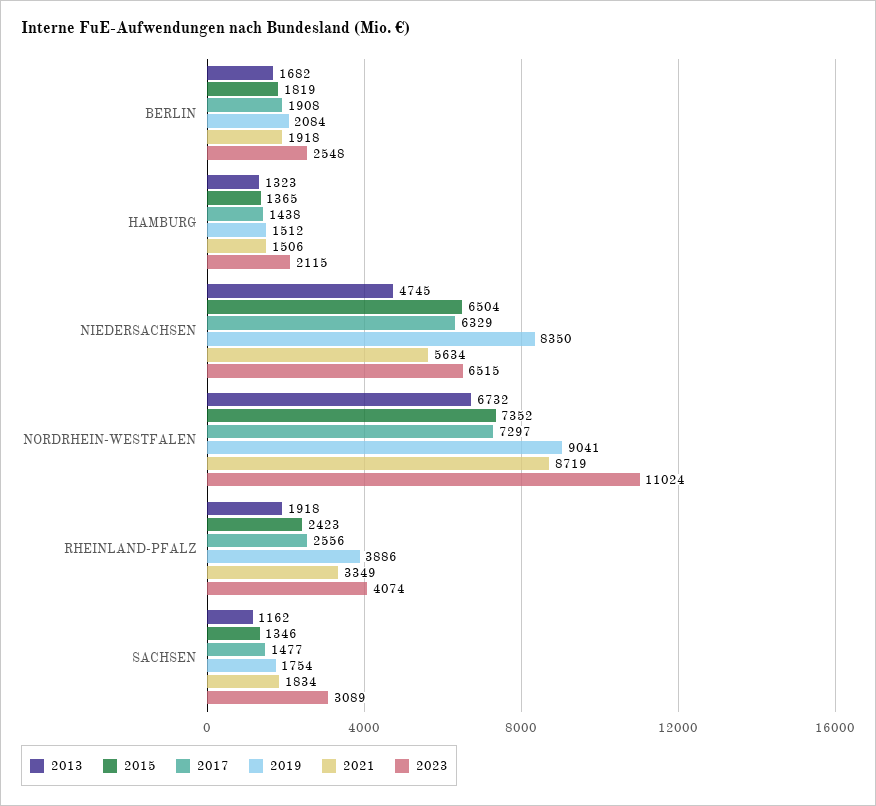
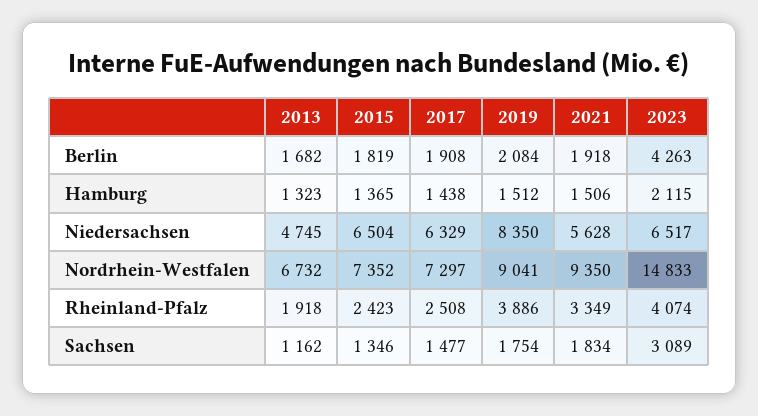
2023, BERLIN: 2548 -> 4263
2021, NIEDERSACHSEN: 5634 -> 5628
2023, NIEDERSACHSEN: 6515 -> 6517
2021, NORDRHEIN-WESTFALEN: 8719 -> 9350
2023, NORDRHEIN-WESTFALEN: 11024 -> 14833
2017, RHEINLAND-PFALZ: 2556 -> 2508

